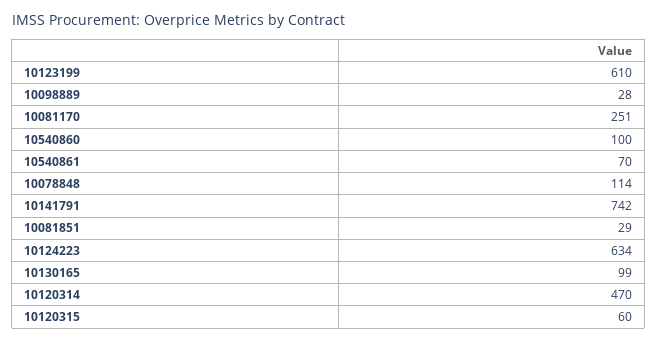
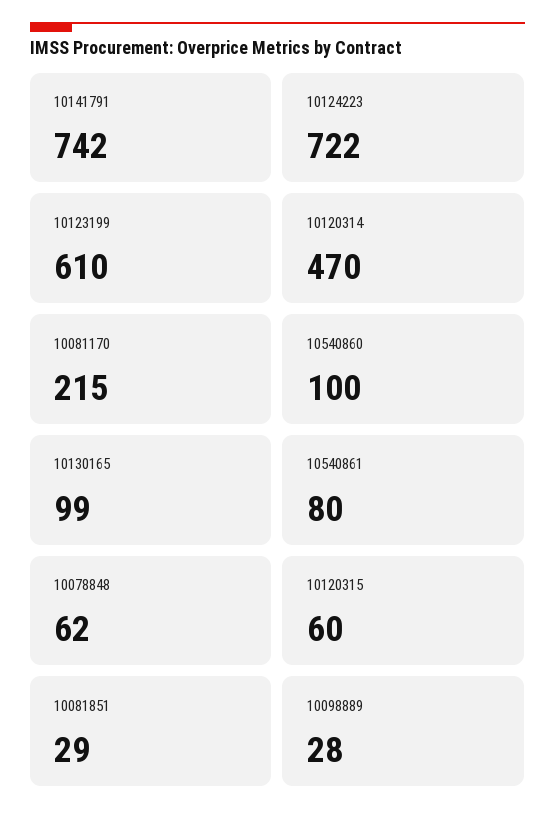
10081170: 251 -> 215
10540861: 70 -> 80
10078848: 114 -> 62
10124223: 634 -> 722

